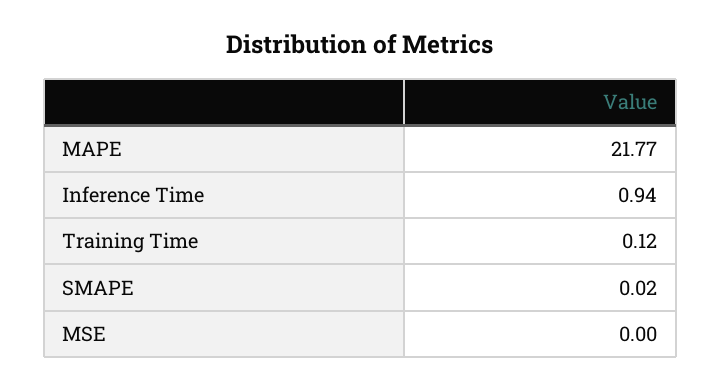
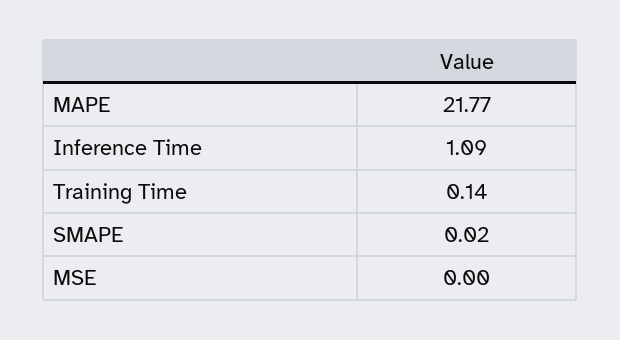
Inference Time: 0.94 -> 1.09
Training Time: 0.12 -> 0.14

